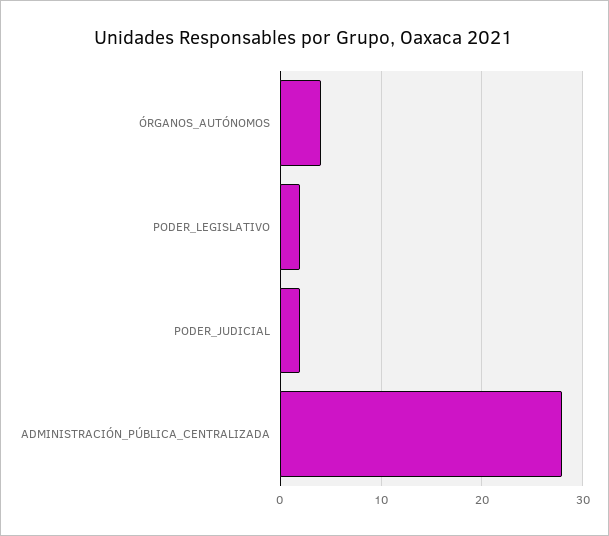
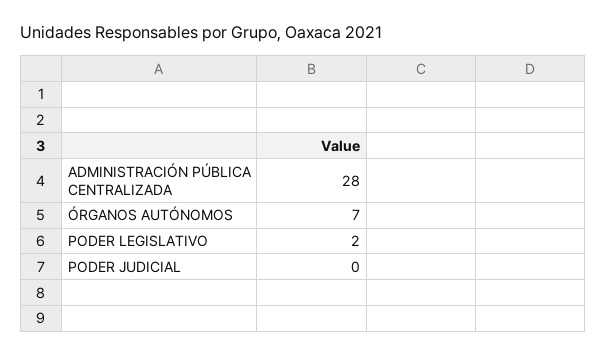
ÓRGANOS_AUTÓNOMOS: 4 -> 7
PODER_JUDICIAL: 2 -> 0

